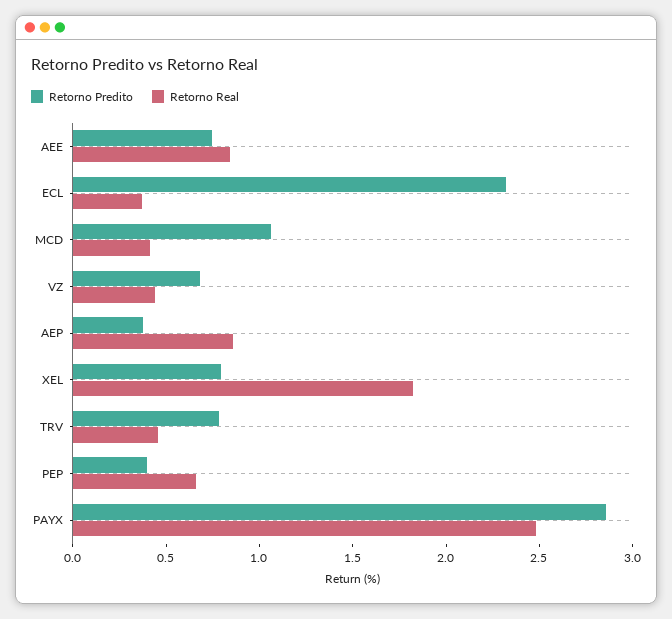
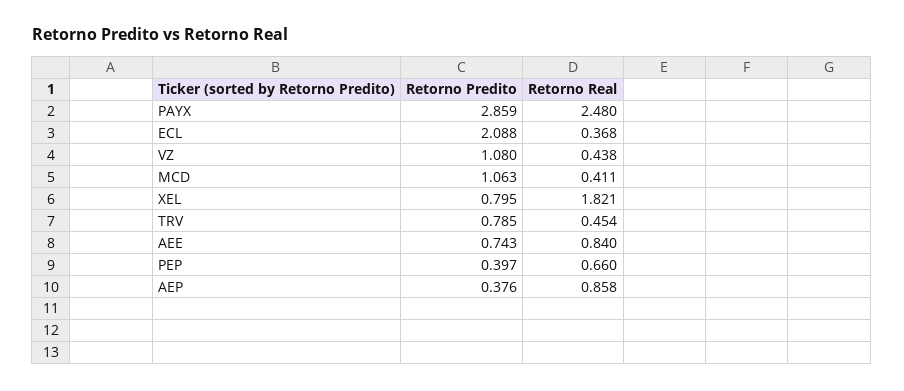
Retorno Predito, ECL: 2.3 -> 2.088
Retorno Predito, VZ: 0.7 -> 1.08

